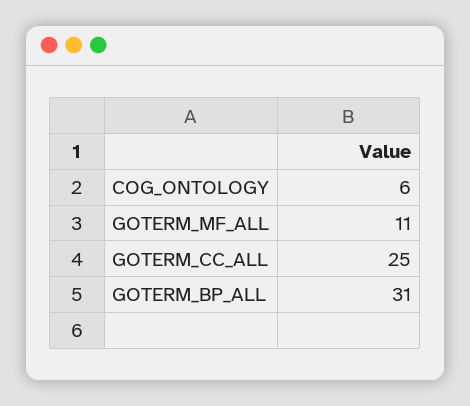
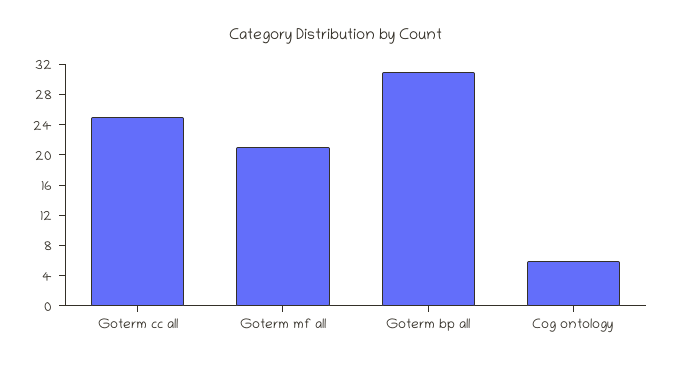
GOTERM_MF_ALL: 11 -> 20

